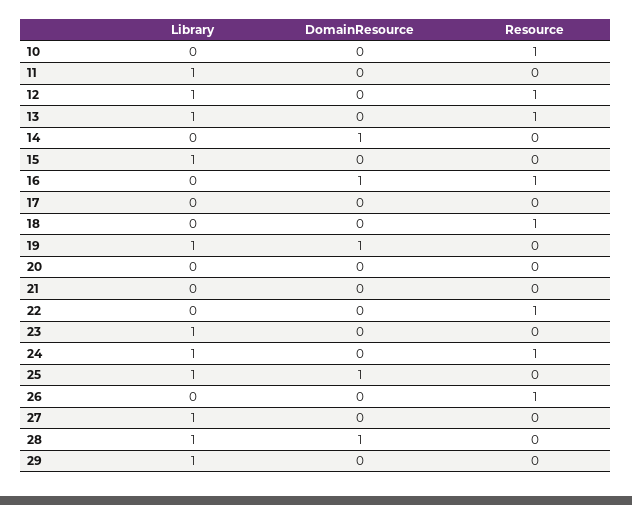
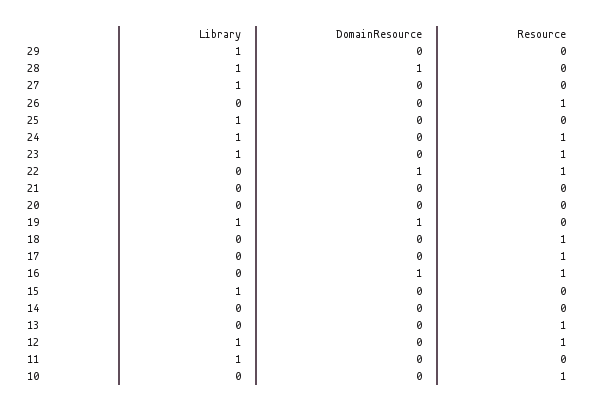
Library, 13: 1 -> 0
DomainResource, 14: 1 -> 0
Resource, 17: 0 -> 1
DomainResource, 22: 0 -> 1
Resource, 23: 0 -> 1
DomainResource, 25: 1 -> 0

